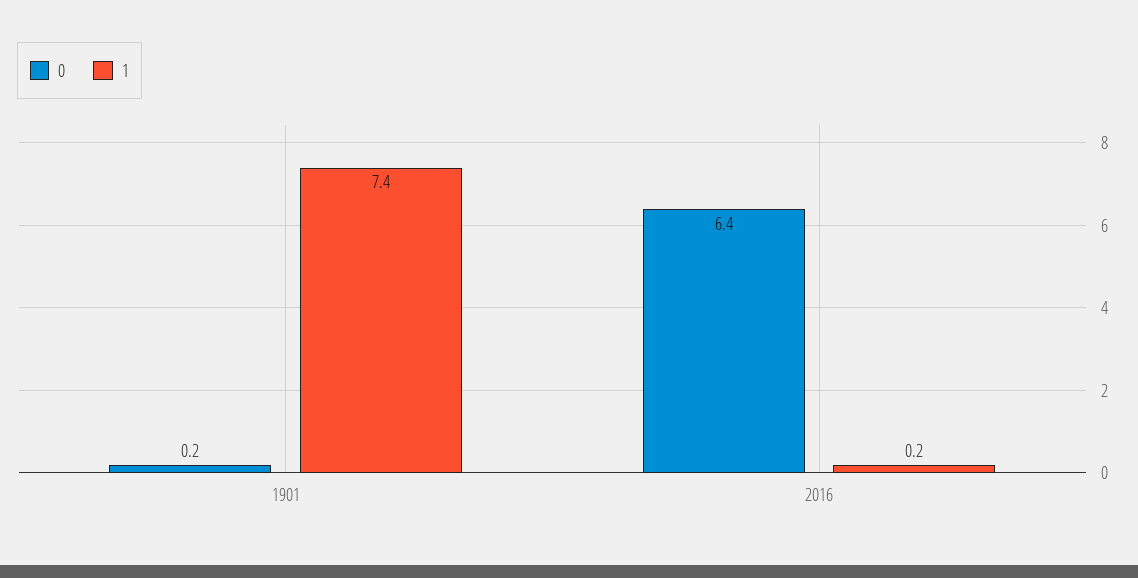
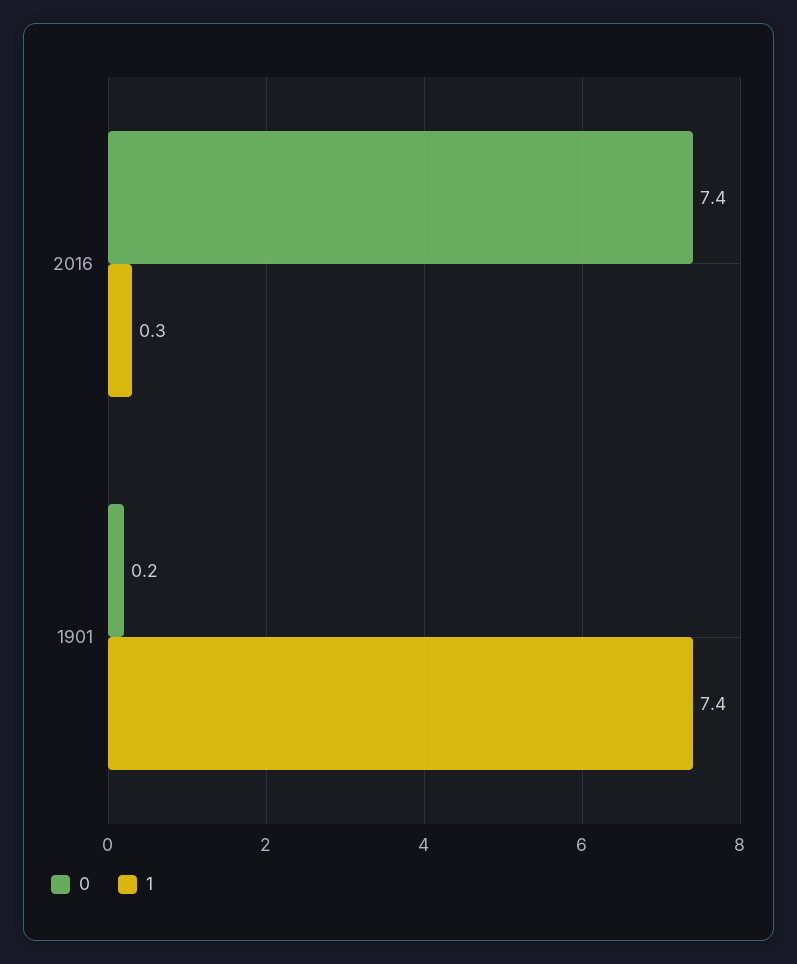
0, 2016: 6.4 -> 7.4
1, 2016: 0.2 -> 0.3

